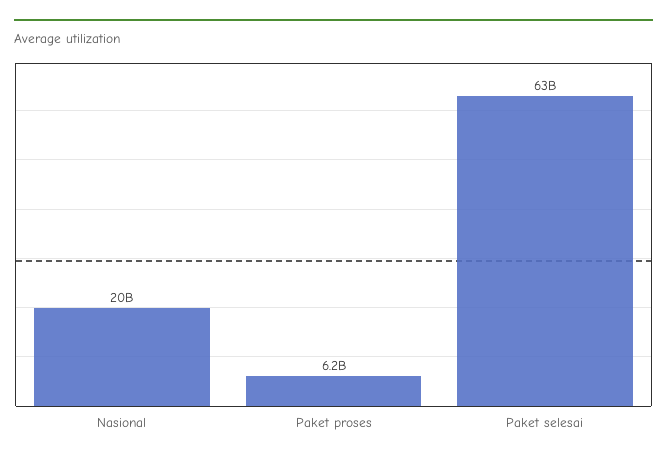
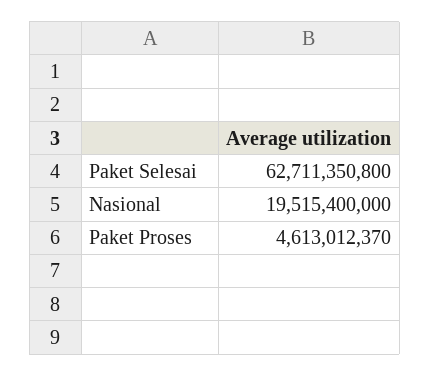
Paket proses: 6200000000 -> 4613012370

